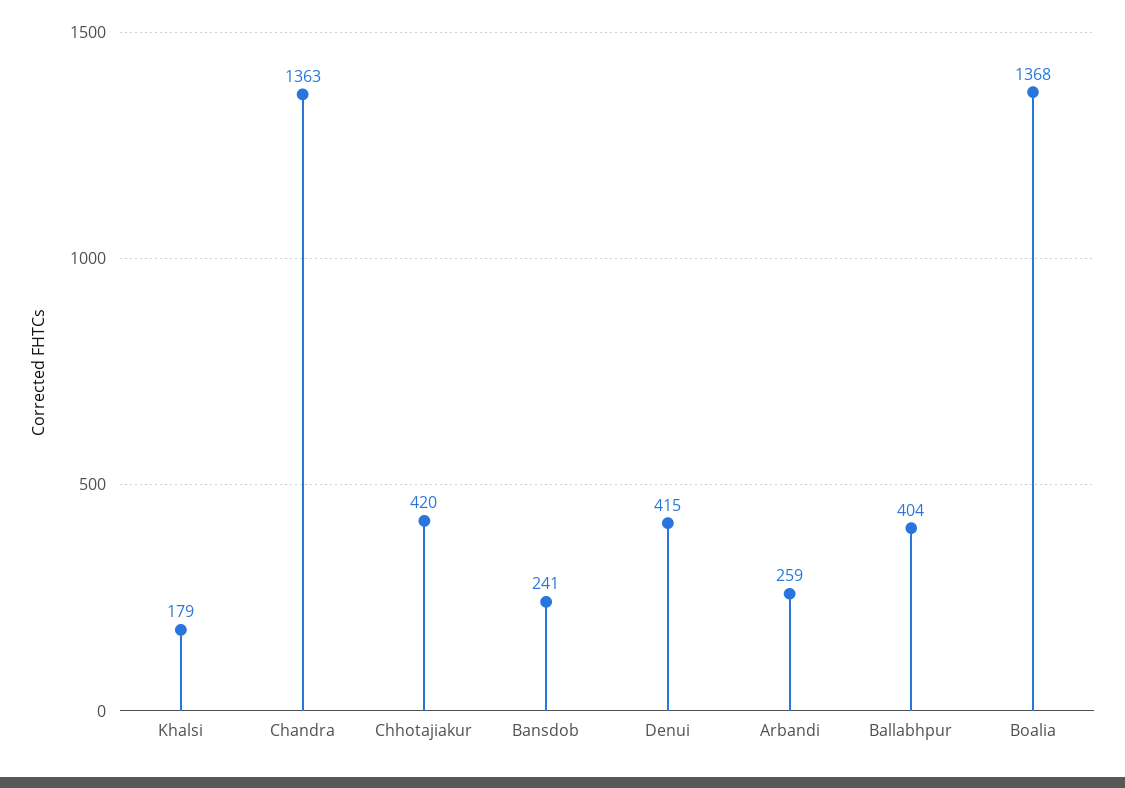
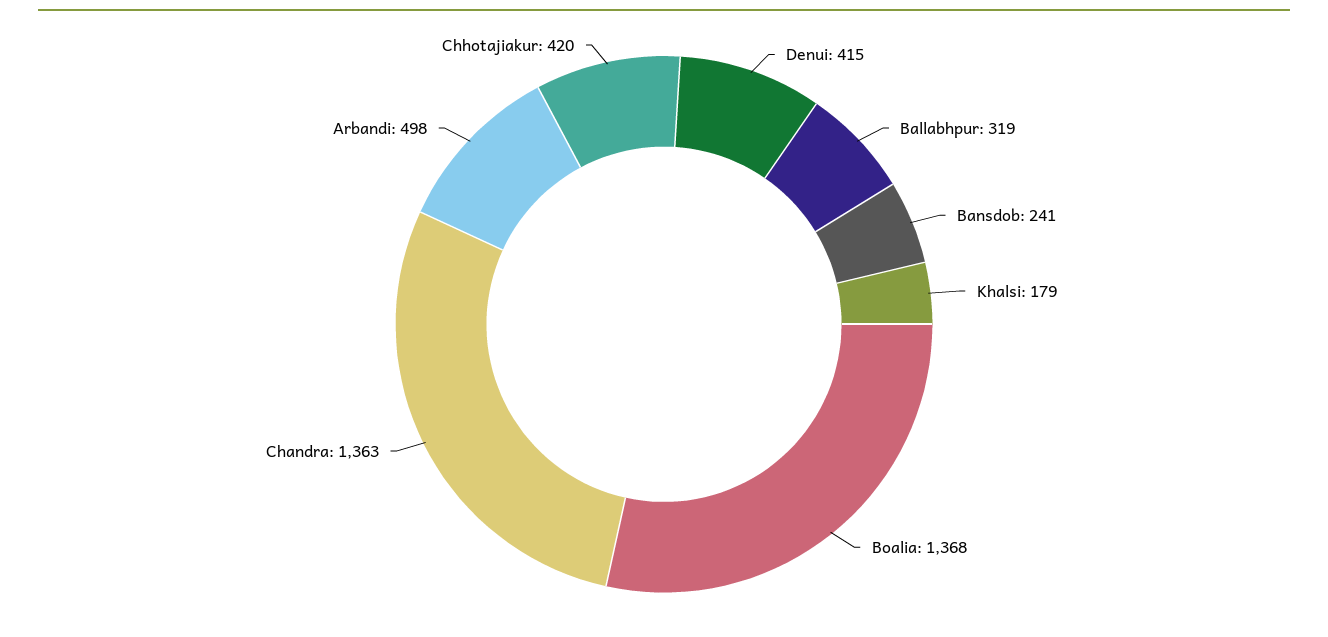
Arbandi: 259 -> 498
Ballabhpur: 404 -> 319

